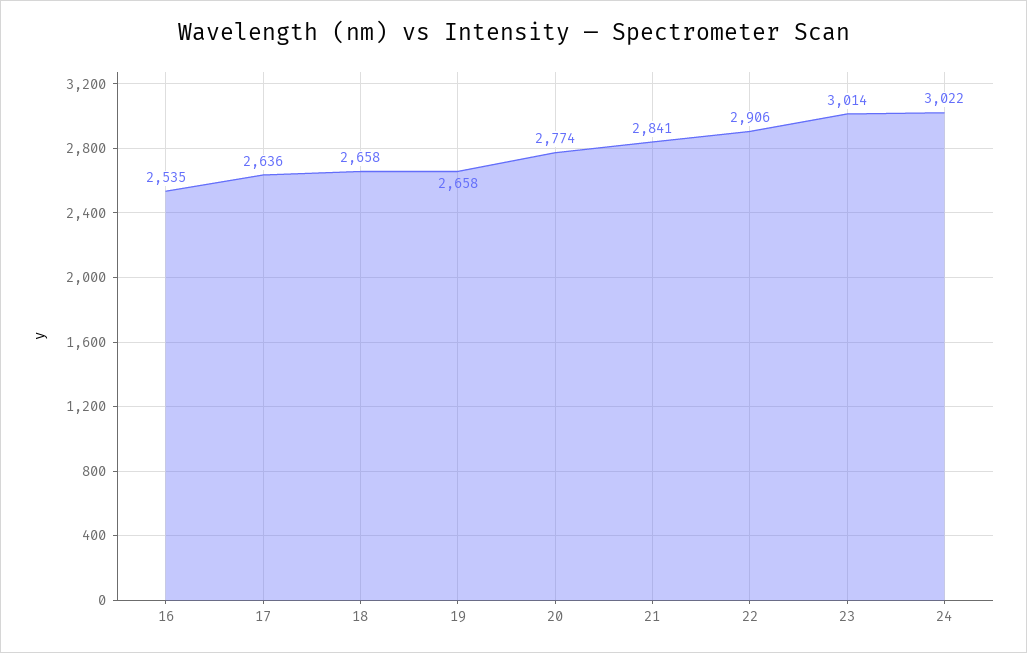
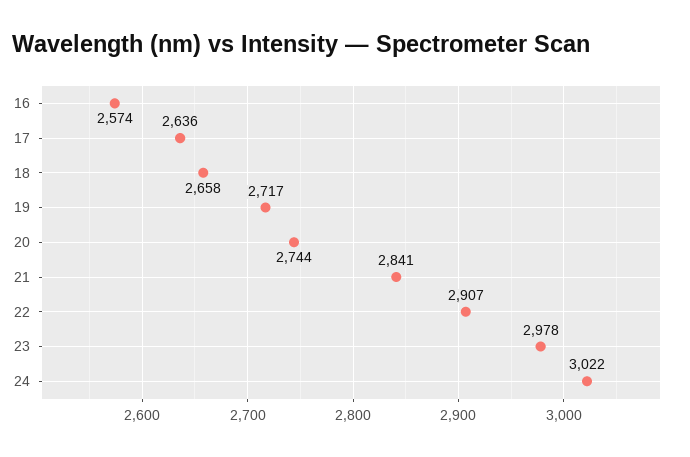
16: 2535 -> 2574
19: 2658 -> 2717
20: 2774 -> 2744
22: 2906 -> 2907
23: 3014 -> 2978

